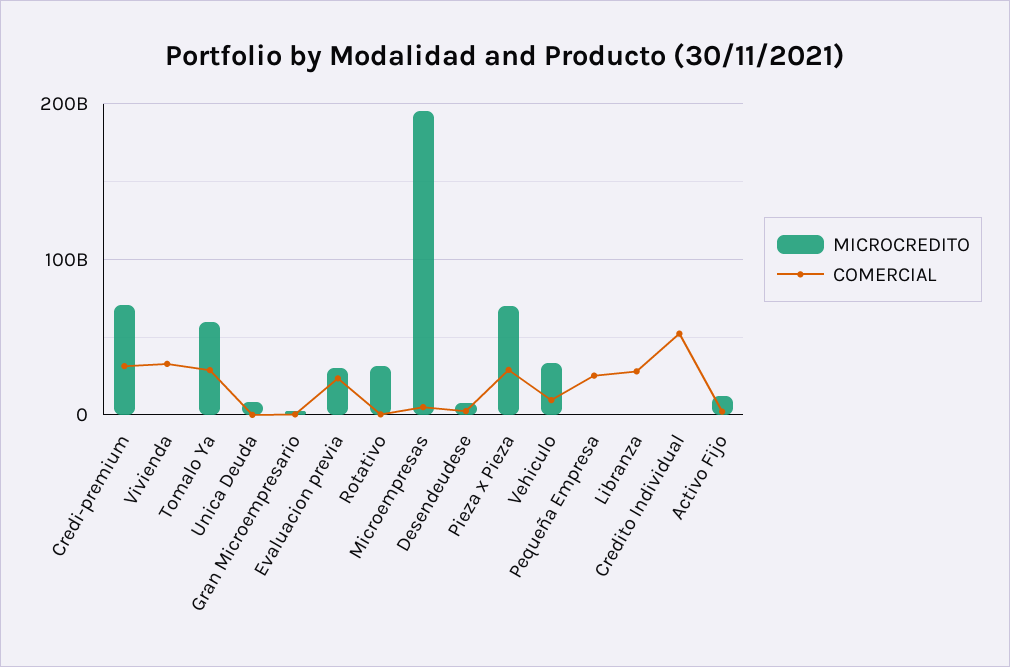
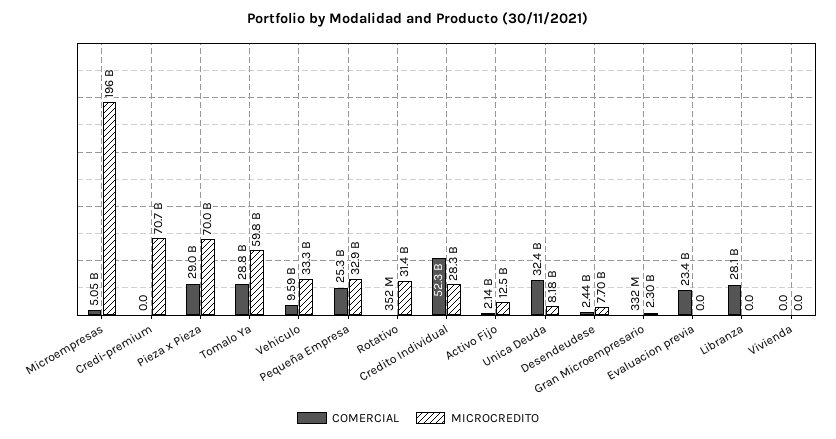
COMERCIAL, Credi-premium: 30000000000 -> 0
COMERCIAL, Vivienda: 30000000000 -> 0
COMERCIAL, Unica Deuda: 0 -> 32400000000
MICROCREDITO, Evaluacion previa: 30000000000 -> 0
MICROCREDITO, Pequeña Empresa: 0 -> 32900000000
MICROCREDITO, Credito Individual: 0 -> 28300000000

